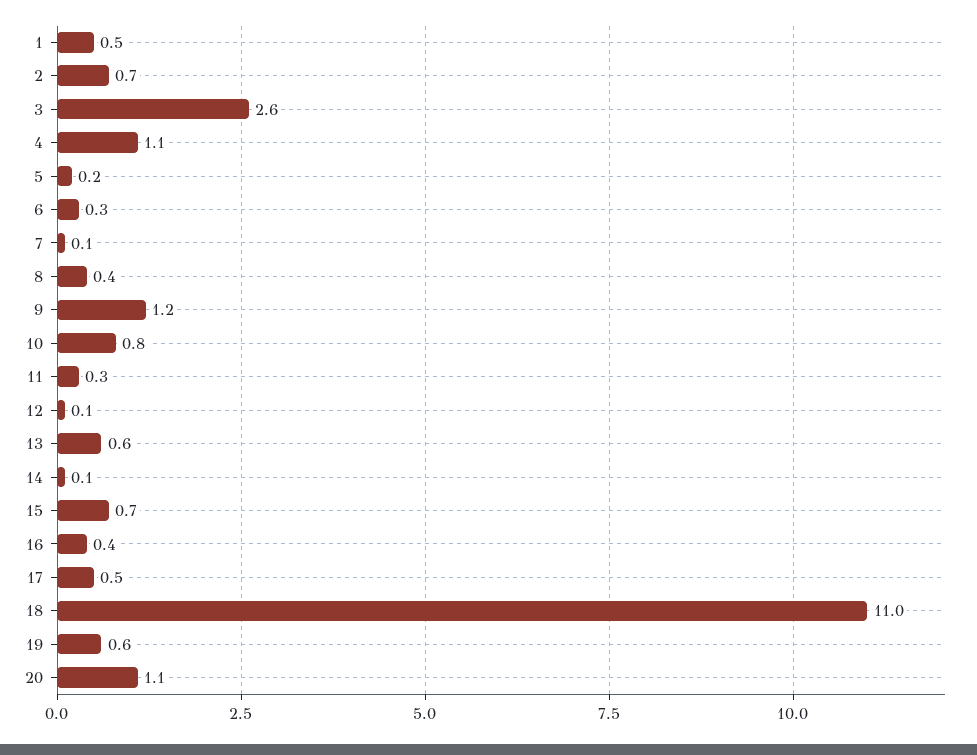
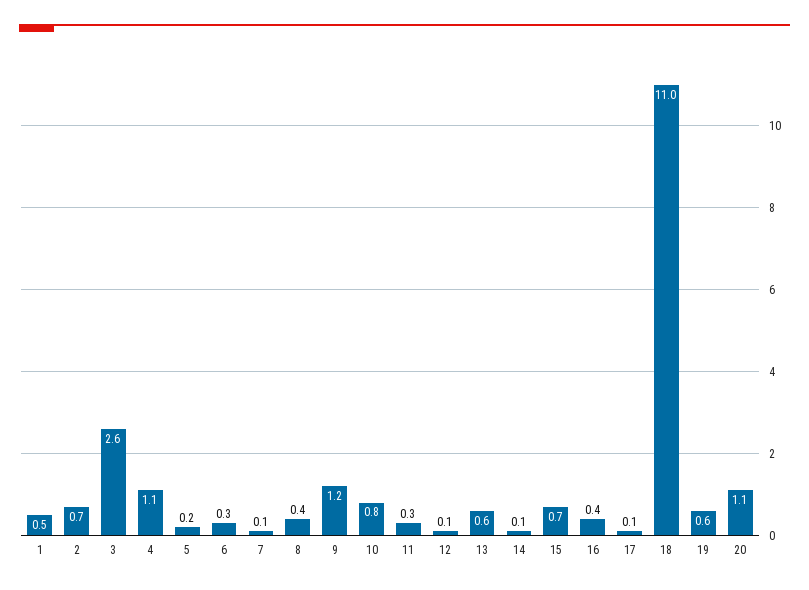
17: 0.5 -> 0.1

